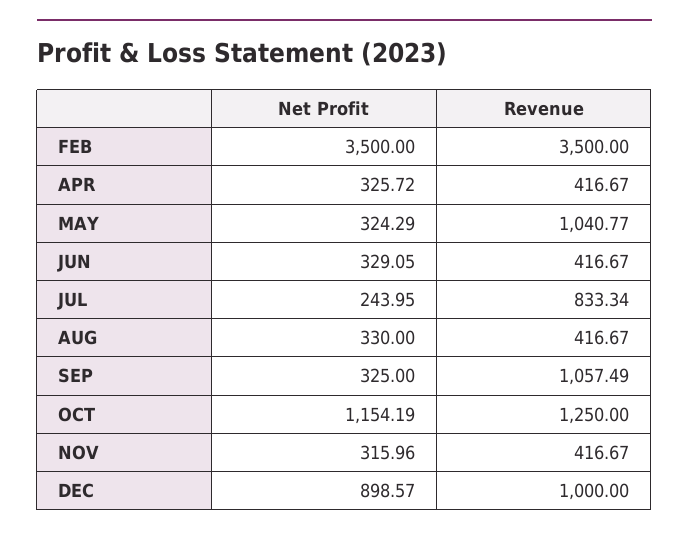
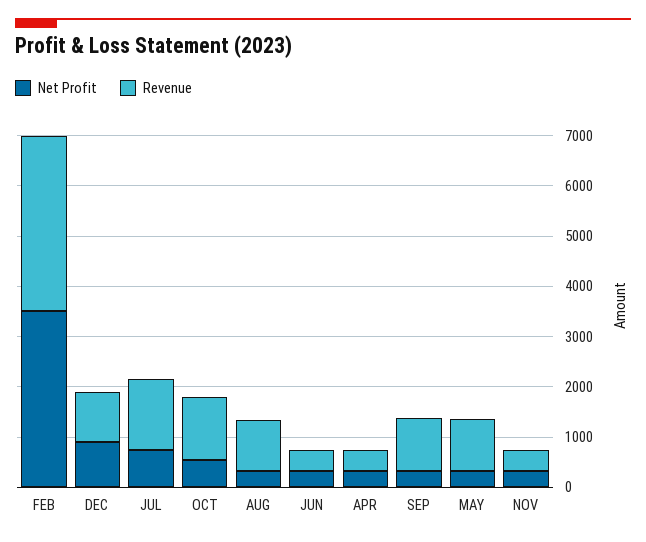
Net Profit, JUL: 243.95 -> 800
Revenue, JUL: 833.34 -> 1400
Revenue, AUG: 416.67 -> 1000
Net Profit, OCT: 1154.19 -> 600

